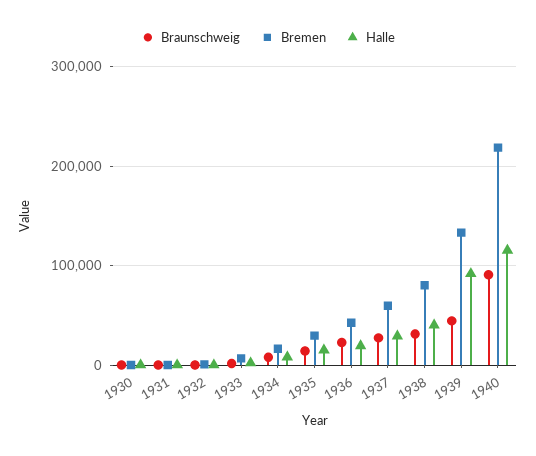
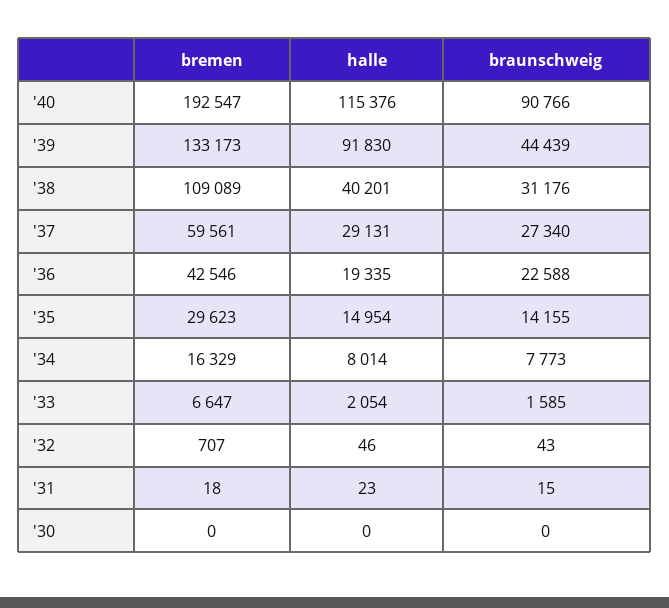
Bremen, 1938: 80000 -> 109089
Bremen, 1940: 220000 -> 192547

